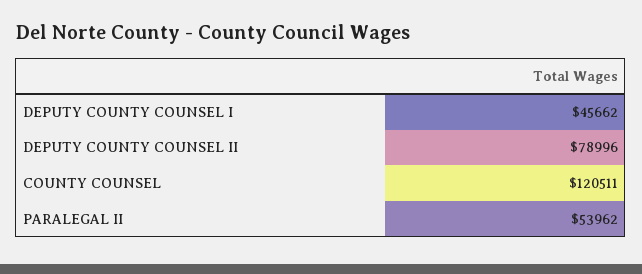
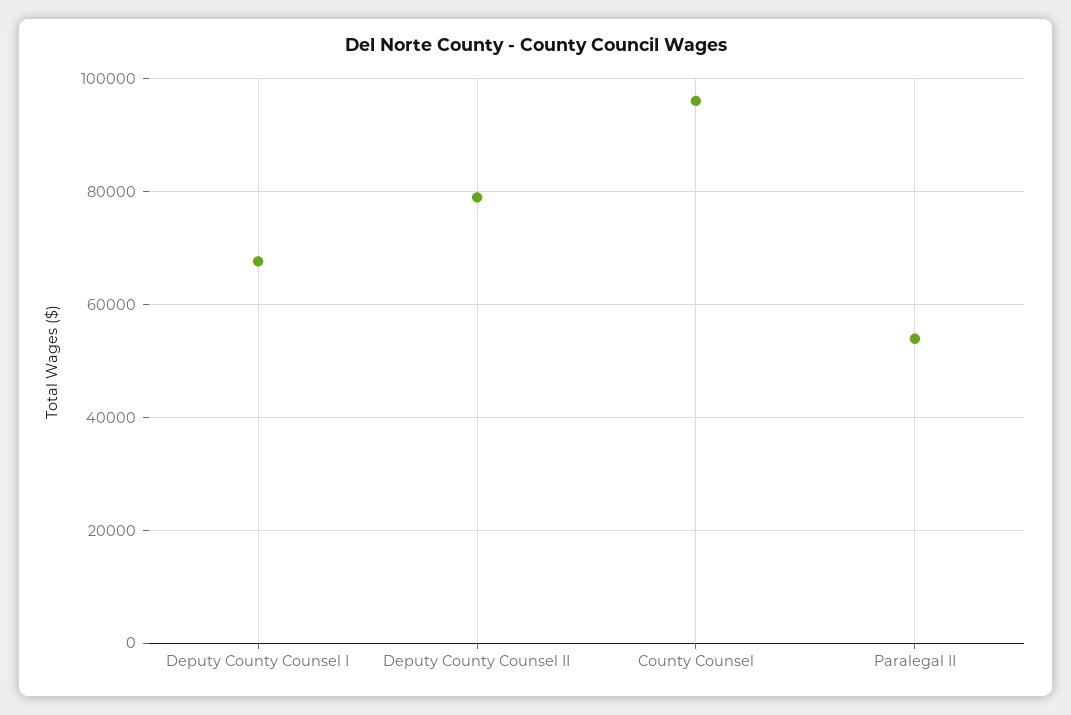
DEPUTY COUNTY COUNSEL I: 45662 -> 68000
COUNTY COUNSEL: 120511 -> 96000

